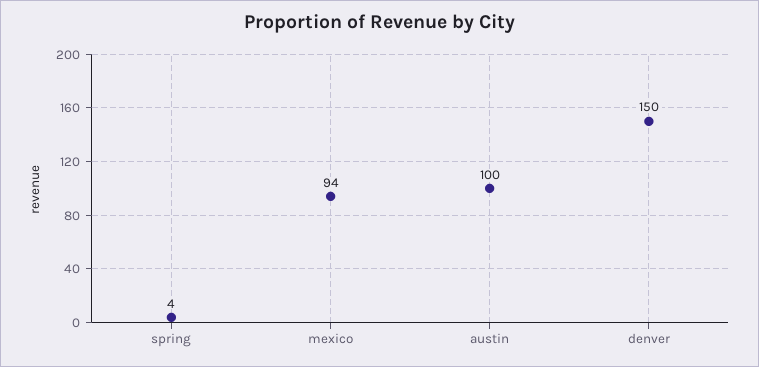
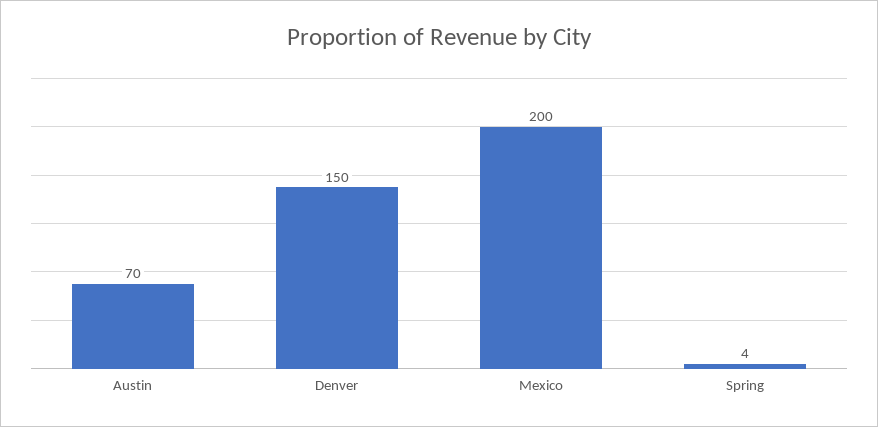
mexico: 94 -> 200
austin: 100 -> 70

